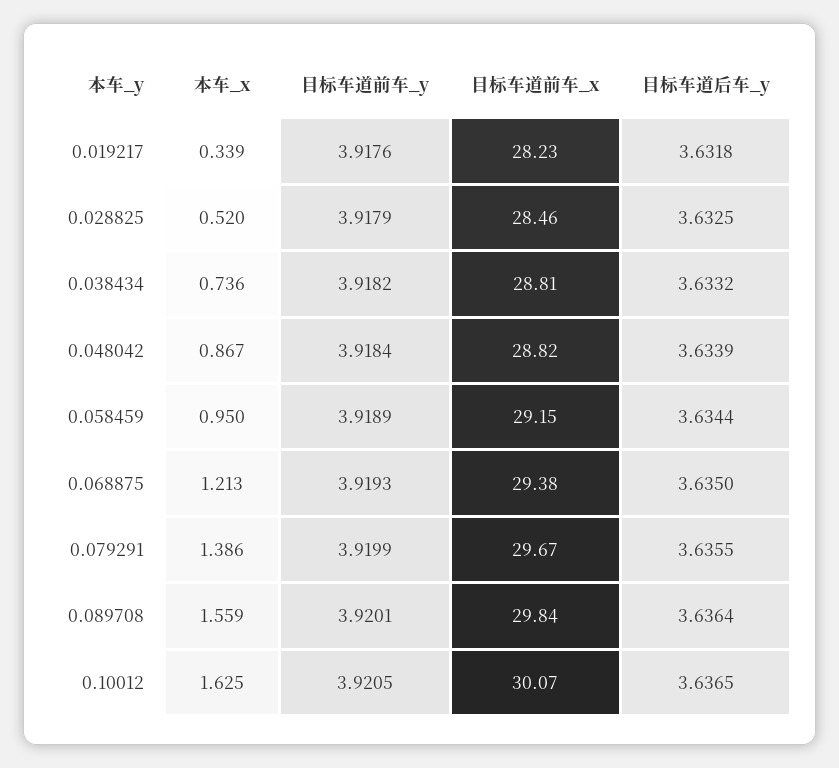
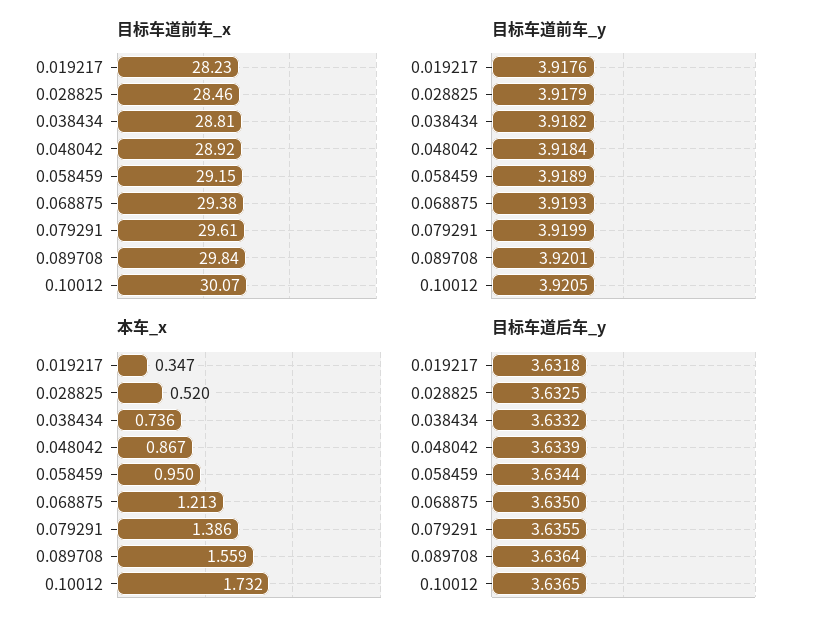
本车_x, 0.019217: 0.339 -> 0.347
目标车道前车_x, 0.048042: 28.82 -> 28.92
目标车道前车_x, 0.079291: 29.67 -> 29.61
本车_x, 0.10012: 1.625 -> 1.732

